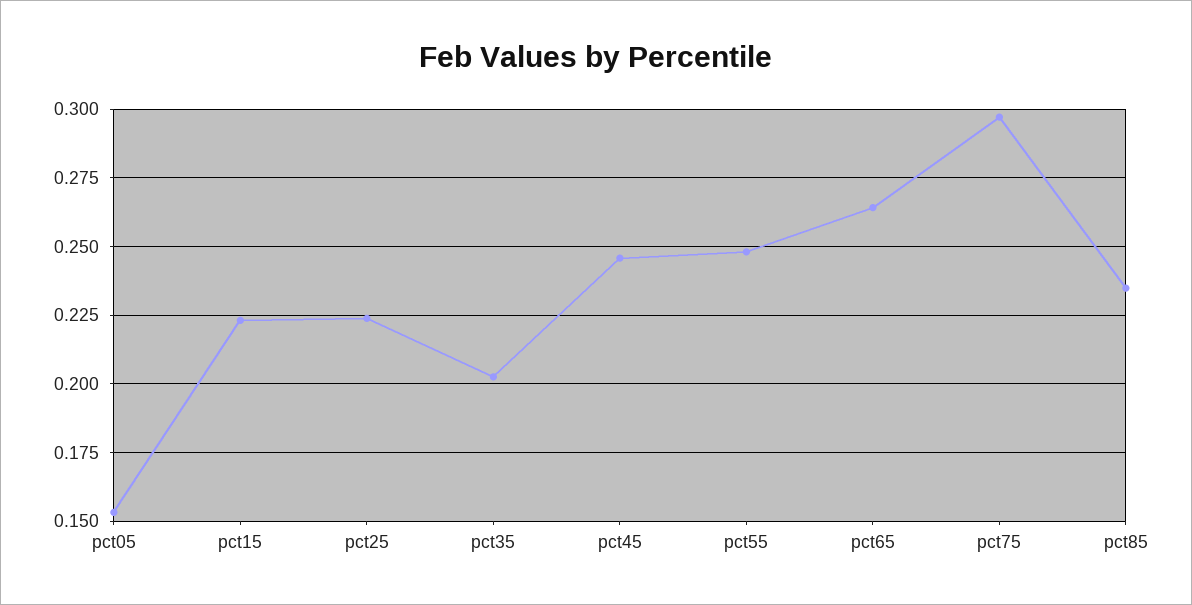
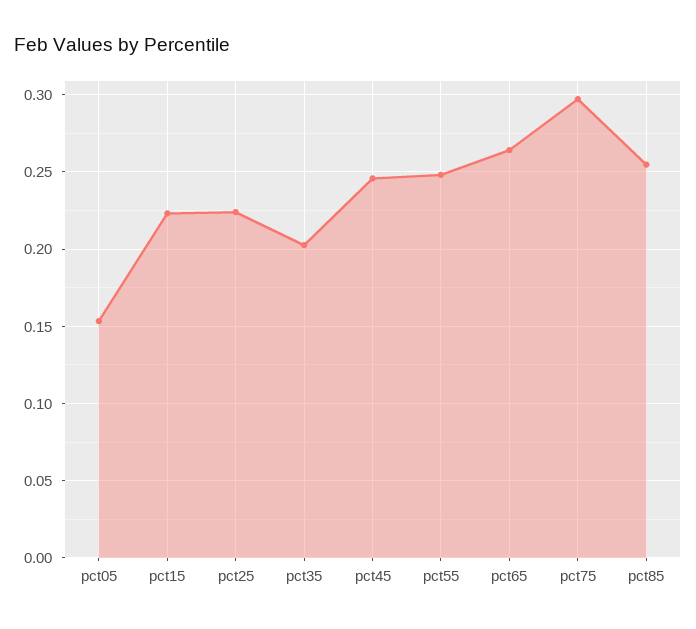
pct85: 0.235 -> 0.255

